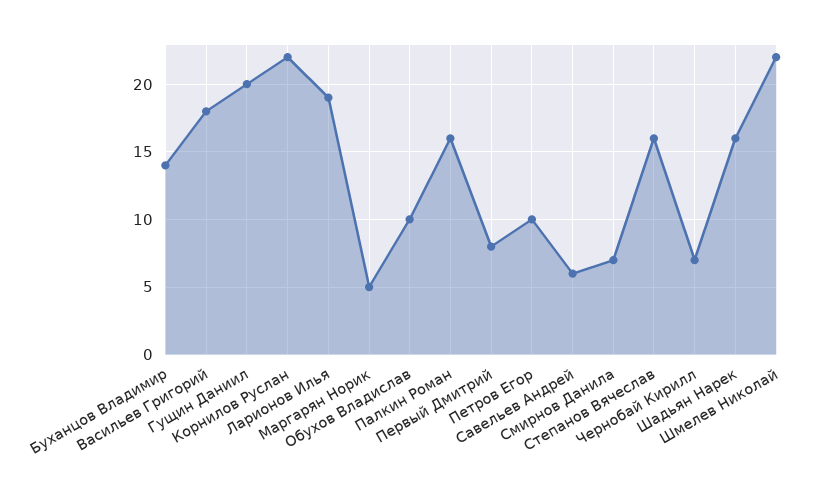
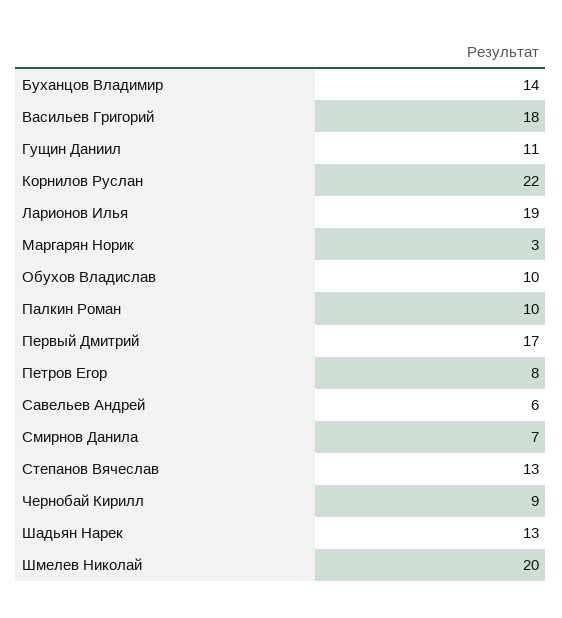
Гущин Даниил: 20 -> 11
Маргарян Норик: 5 -> 3
Палкин Роман: 16 -> 10
Первый Дмитрий: 8 -> 17
Петров Егор: 10 -> 8
Степанов Вячеслав: 16 -> 13
Чернобай Кирилл: 7 -> 9
Шадьян Нарек: 16 -> 13
Шмелев Николай: 22 -> 20

